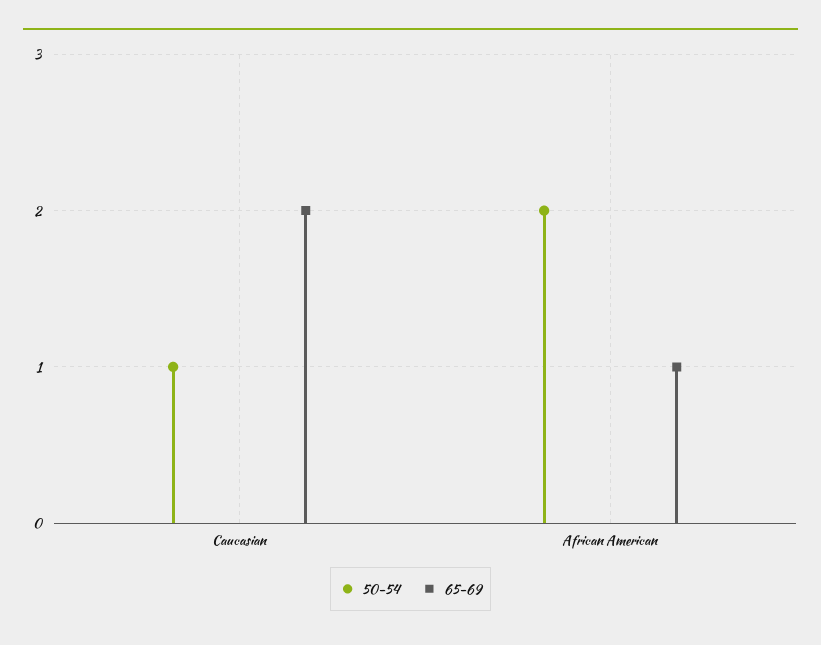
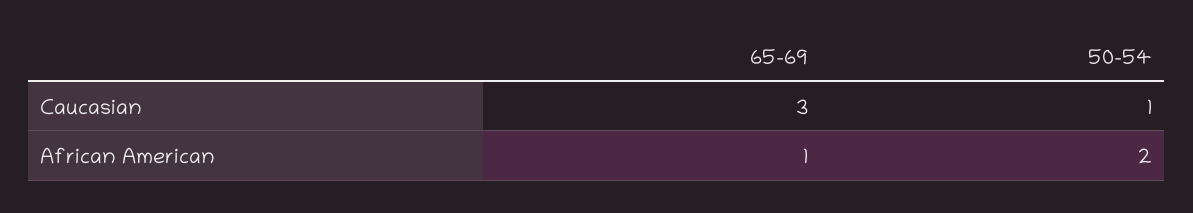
65-69, Caucasian: 2 -> 3

